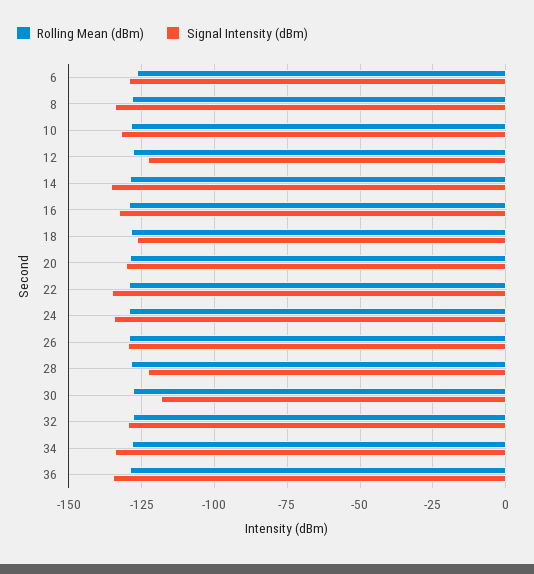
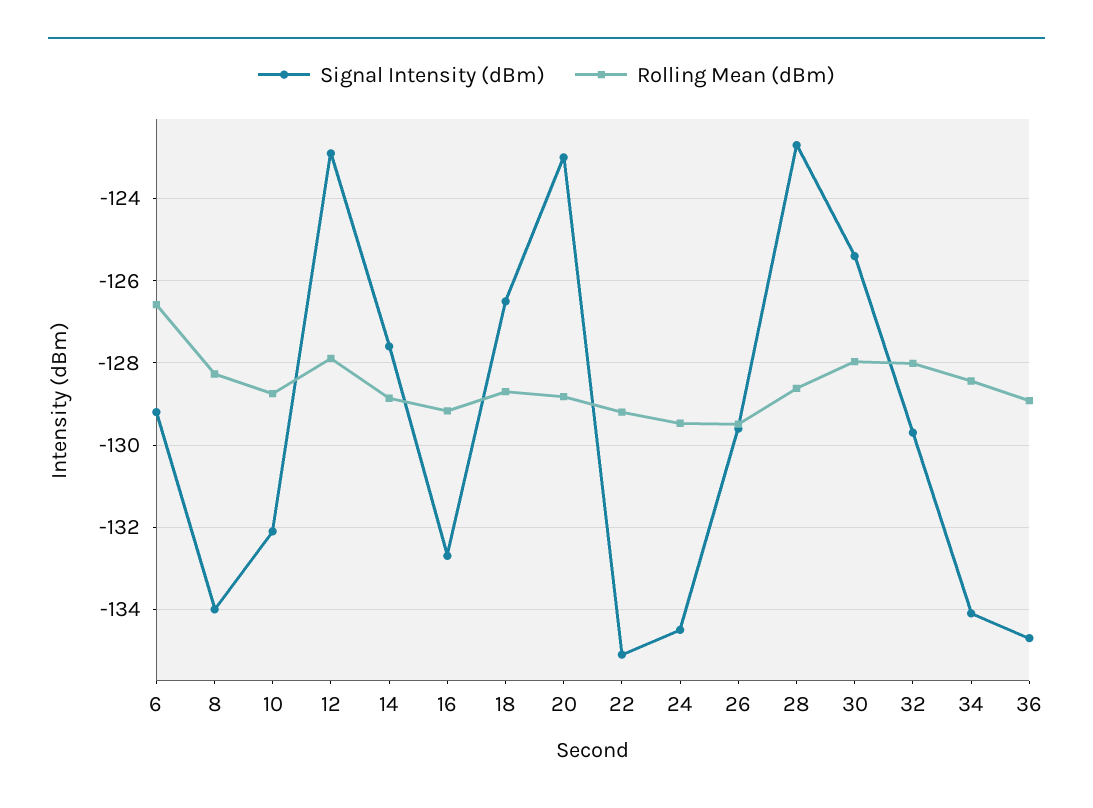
Signal Intensity (dBm), 14: -135 -> -127.6
Signal Intensity (dBm), 20: -130 -> -123
Signal Intensity (dBm), 30: -117.5 -> -125.4

